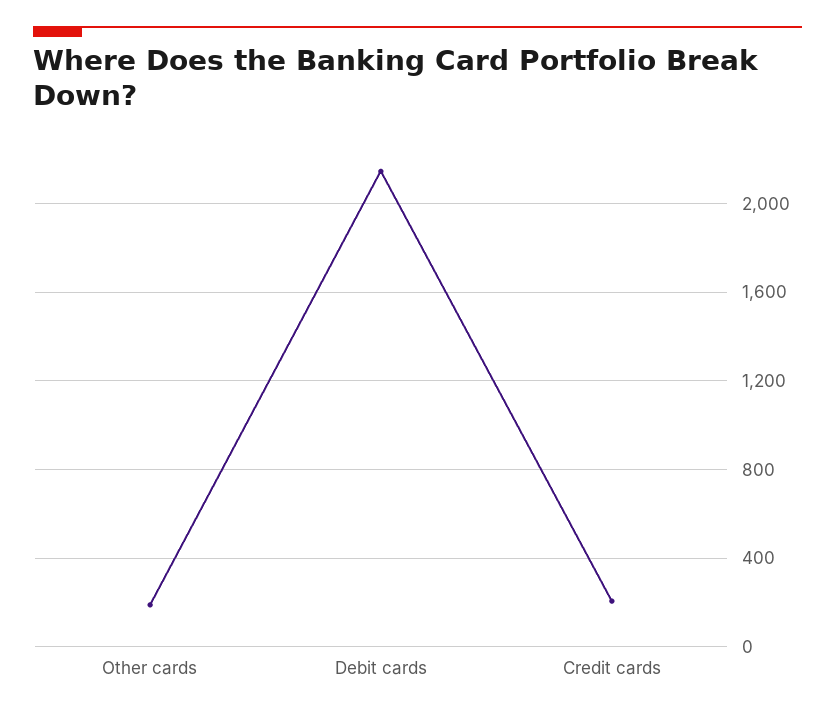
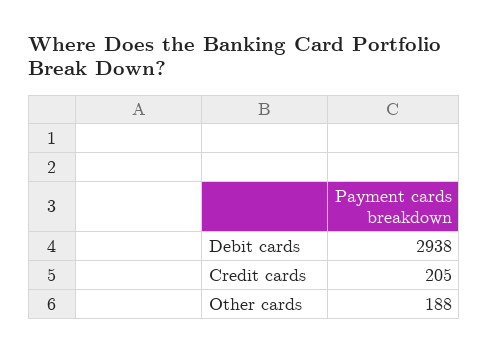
Debit cards: 2150 -> 2938

